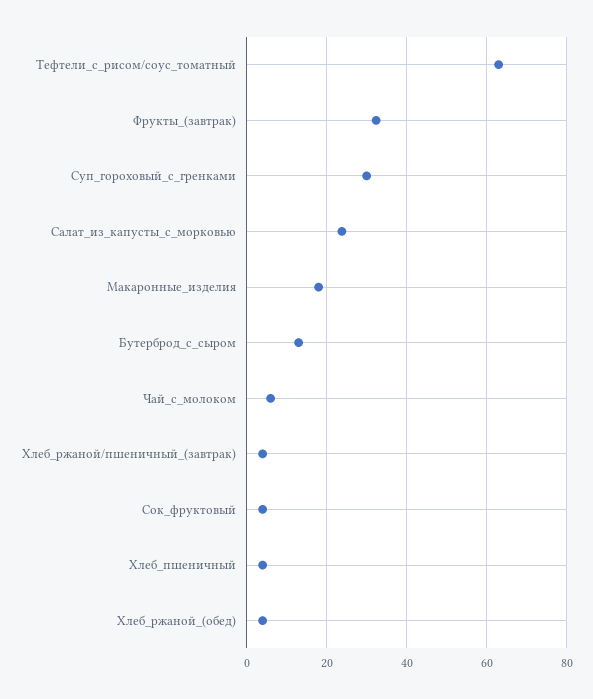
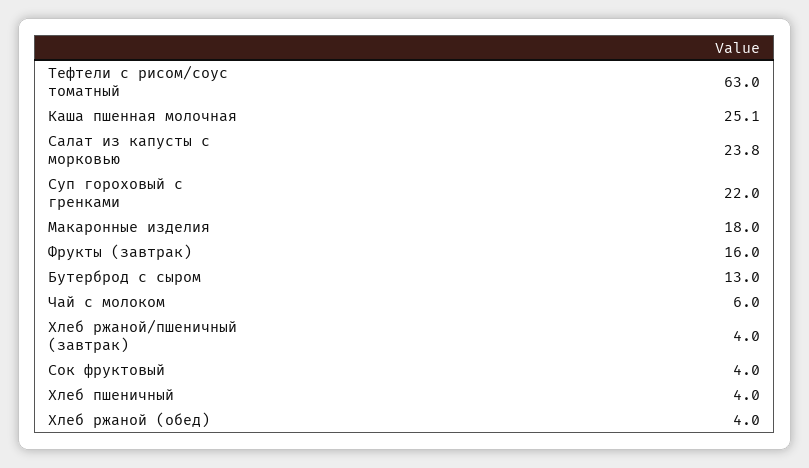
Фрукты_(завтрак): 32 -> 16
Суп_гороховый_с_гренками: 30 -> 22
Каша пшенная молочная: none -> 25.1

